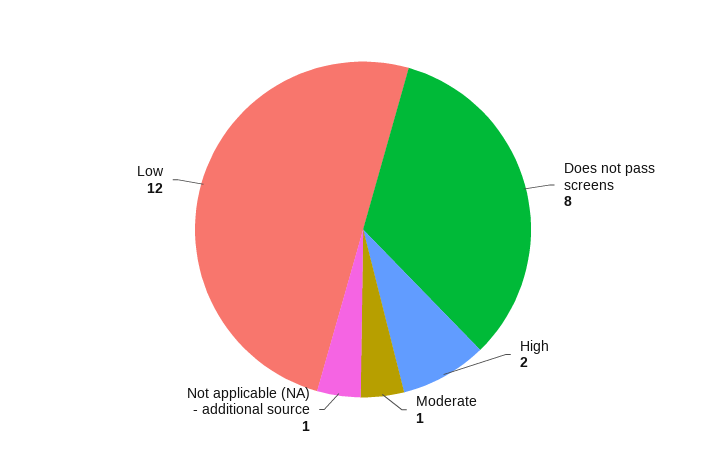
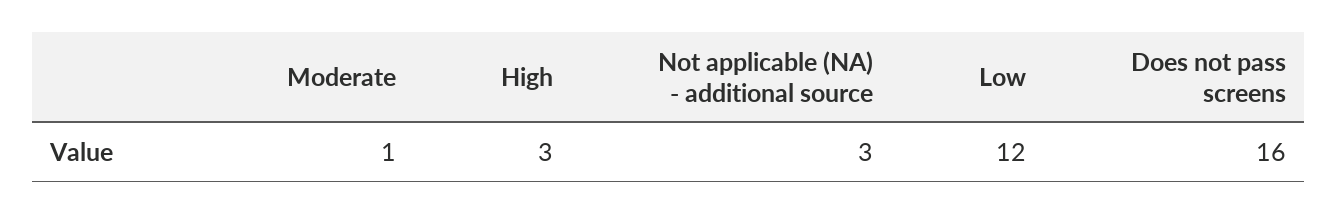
Does not pass screens: 8 -> 16
High: 2 -> 3
Not applicable (NA) - additional source: 1 -> 3

